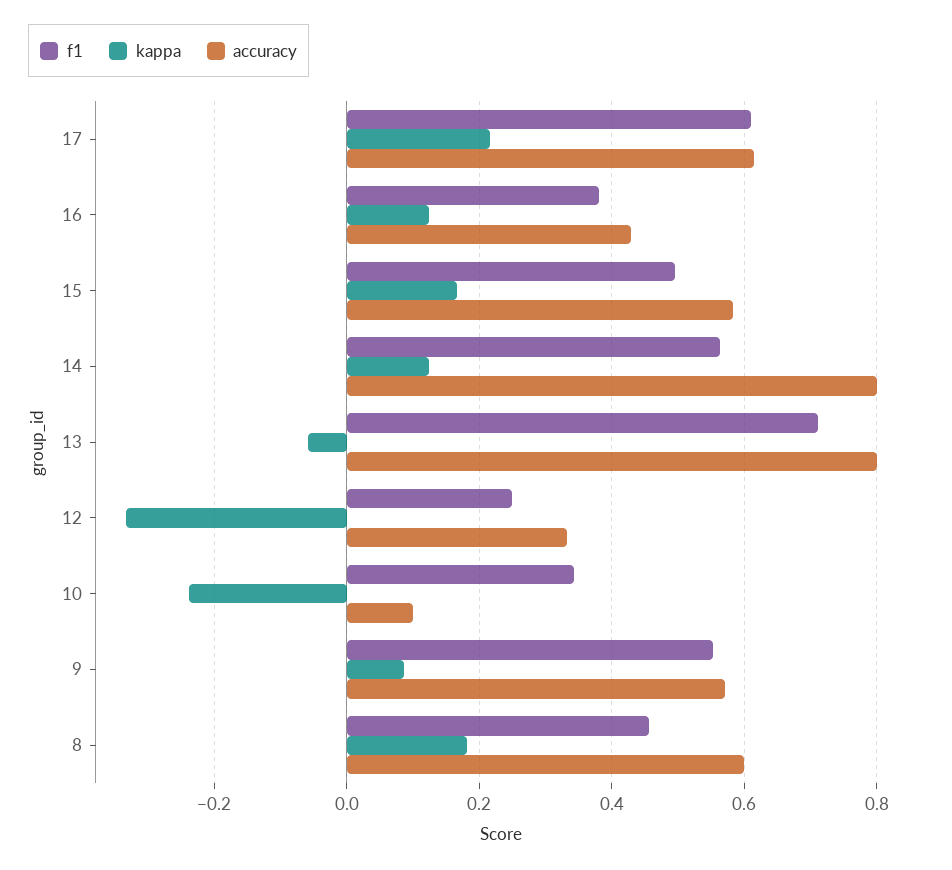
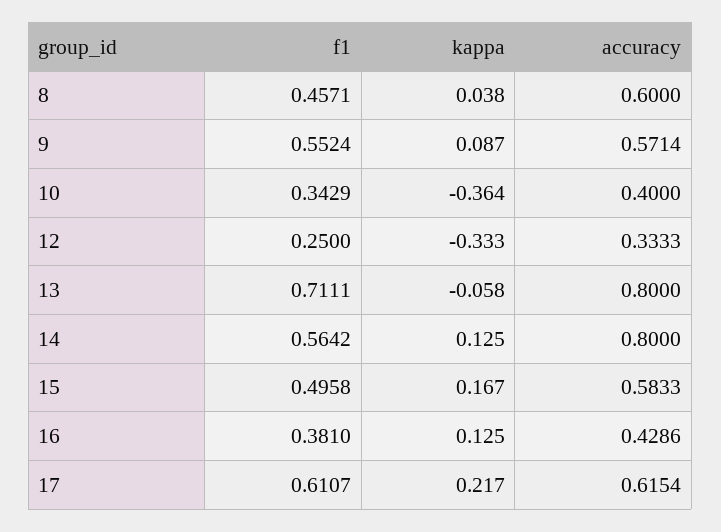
kappa, 10: -0.24 -> -0.364
accuracy, 10: 0.1 -> 0.4
kappa, 8: 0.18 -> 0.038

